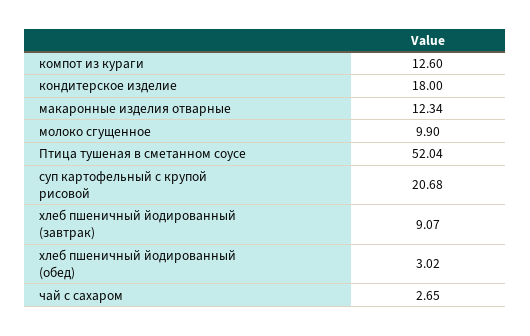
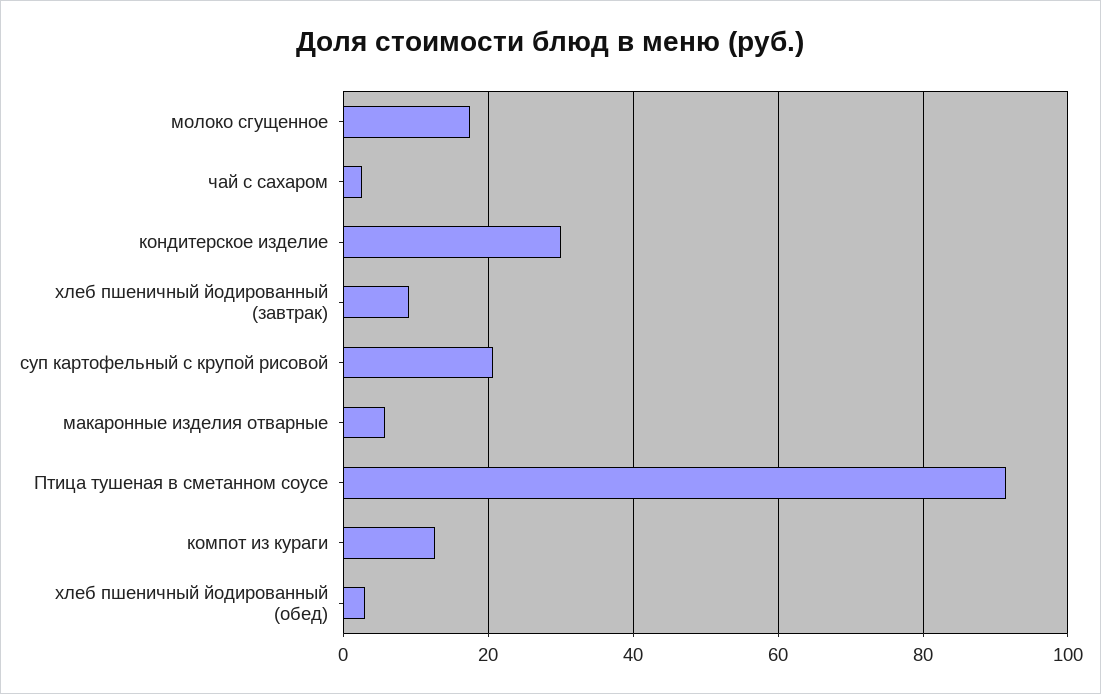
кондитерское изделие: 18 -> 30
макаронные изделия отварные: 12.34 -> 6
молоко сгущенное: 9.9 -> 18
Птица тушеная в сметанном соусе: 52.04 -> 92

